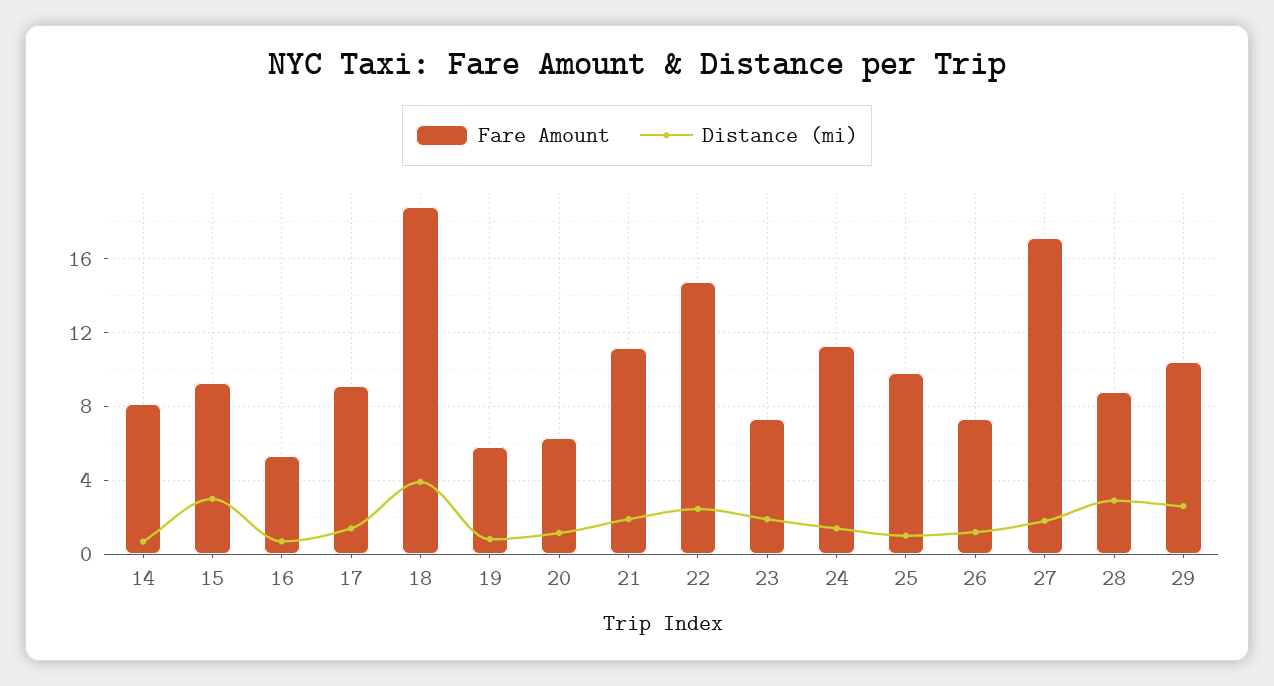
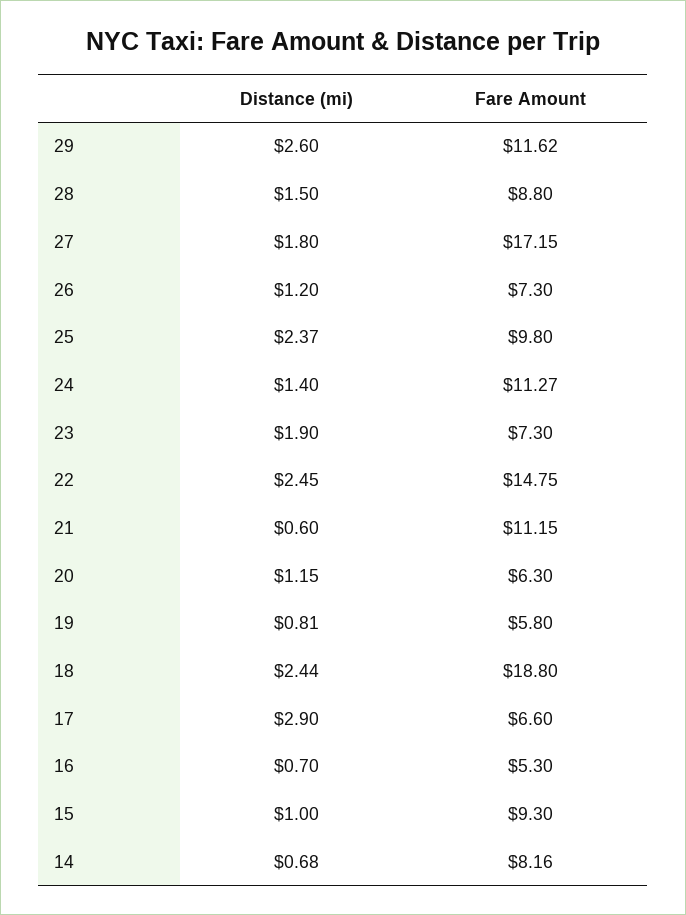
Distance (mi), 15: 3 -> 1
Fare Amount, 17: 9 -> 6.6
Distance (mi), 17: 1.5 -> 2.9
Distance (mi), 18: 4 -> 2.44
Distance (mi), 21: 2 -> 0.6
Distance (mi), 25: 1 -> 2.37
Distance (mi), 28: 3 -> 1.5
Fare Amount, 29: 10.5 -> 11.62

